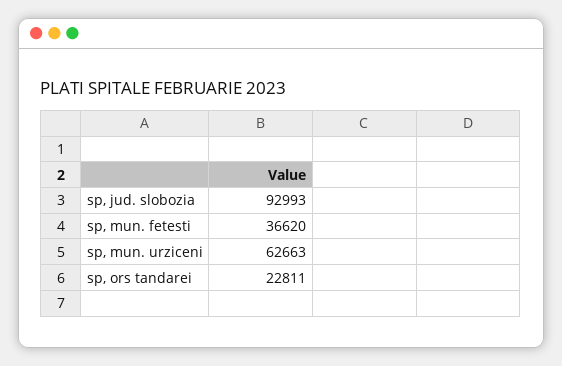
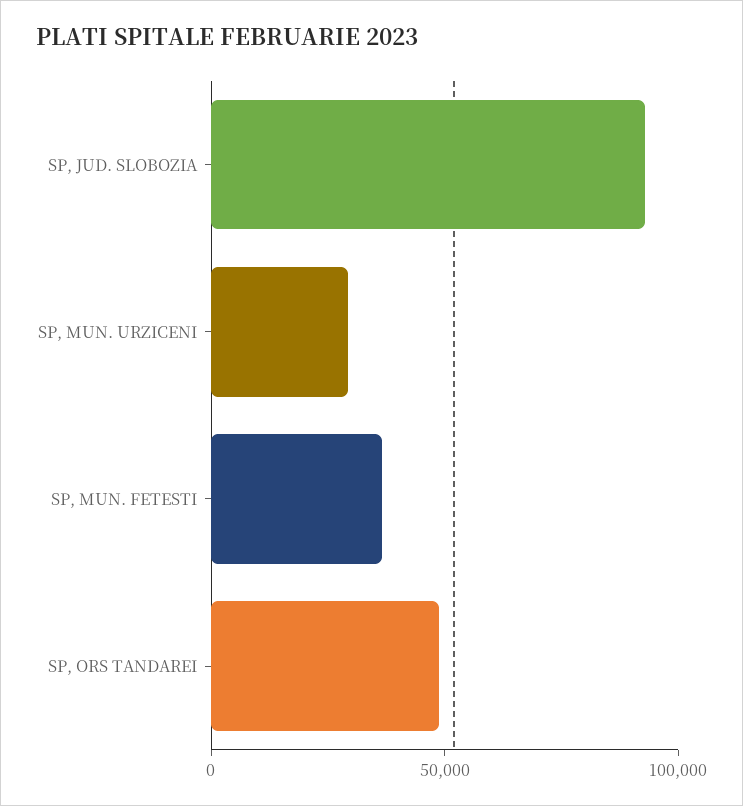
sp, mun. urziceni: 62663 -> 30000
sp, ors tandarei: 22811 -> 50000

